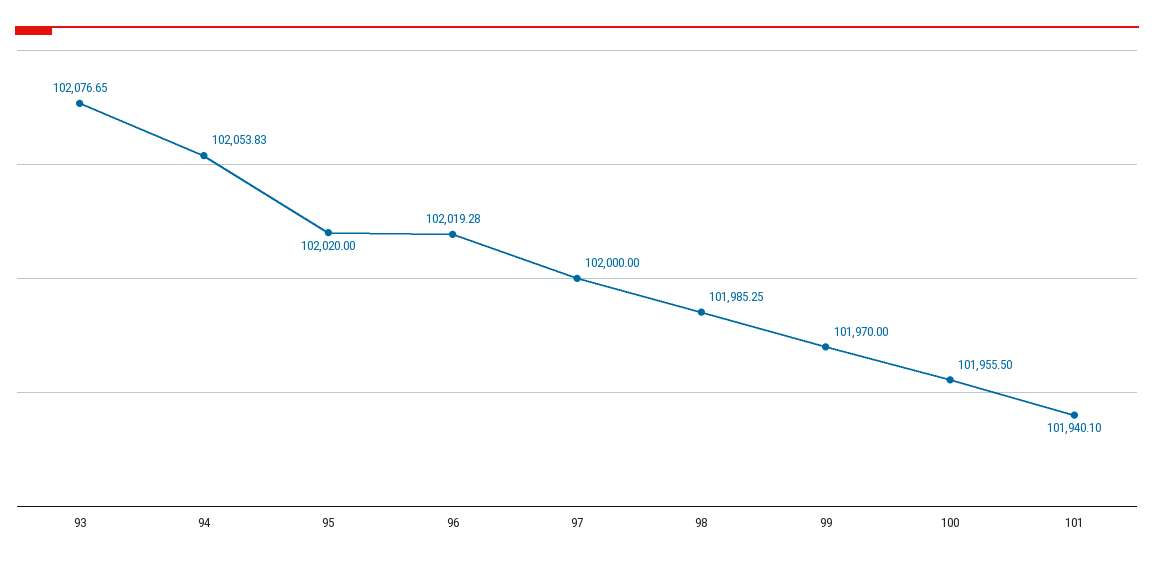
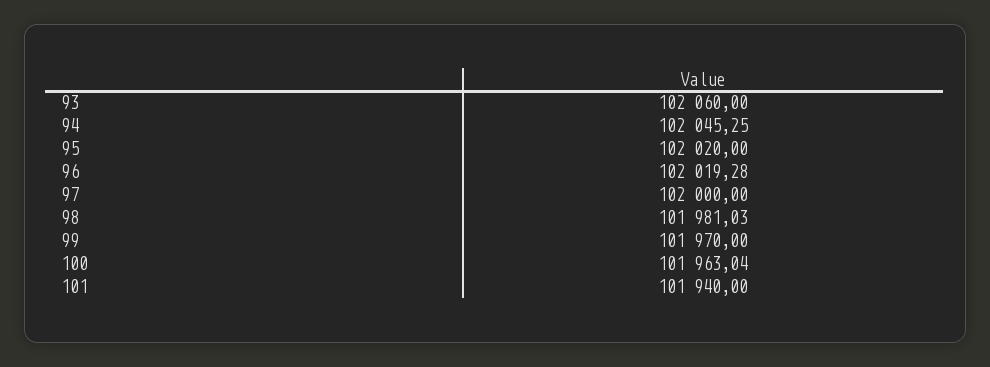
93: 102076.65 -> 102060
94: 102053.83 -> 102045.25
98: 101985.25 -> 101981.03
100: 101955.5 -> 101963.04
101: 101940.1 -> 101940

